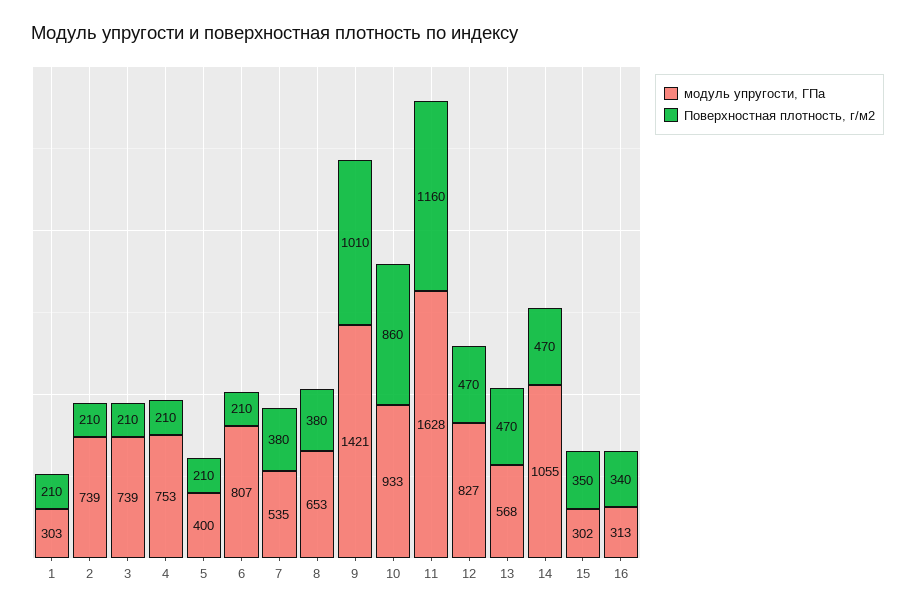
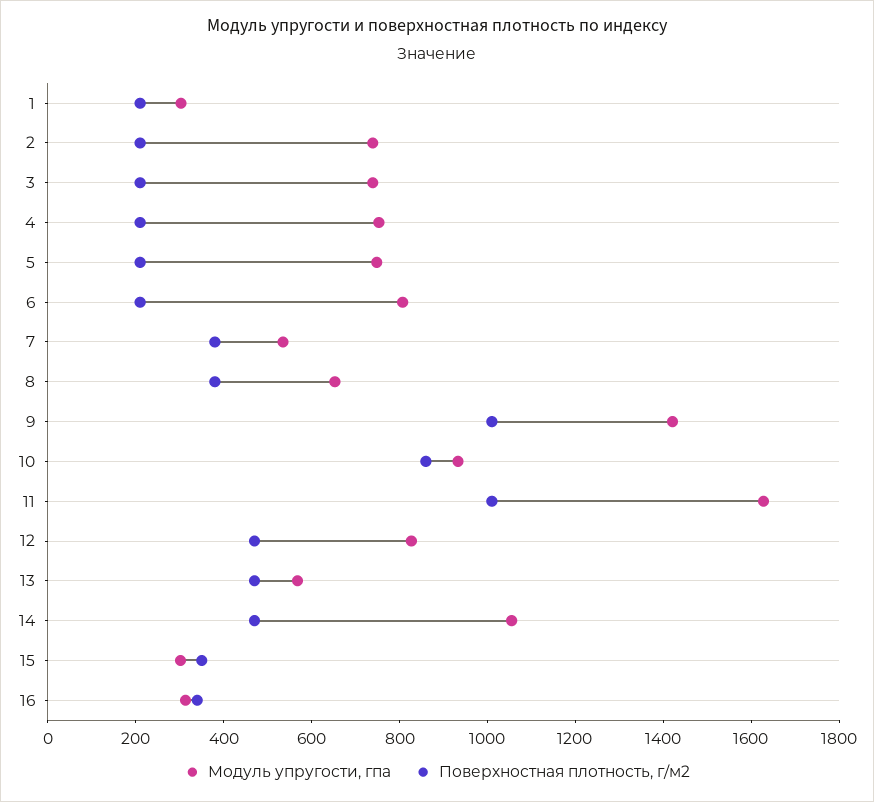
модуль упругости, ГПа, 5: 400 -> 750
Поверхностная плотность, г/м2, 11: 1160 -> 1000

